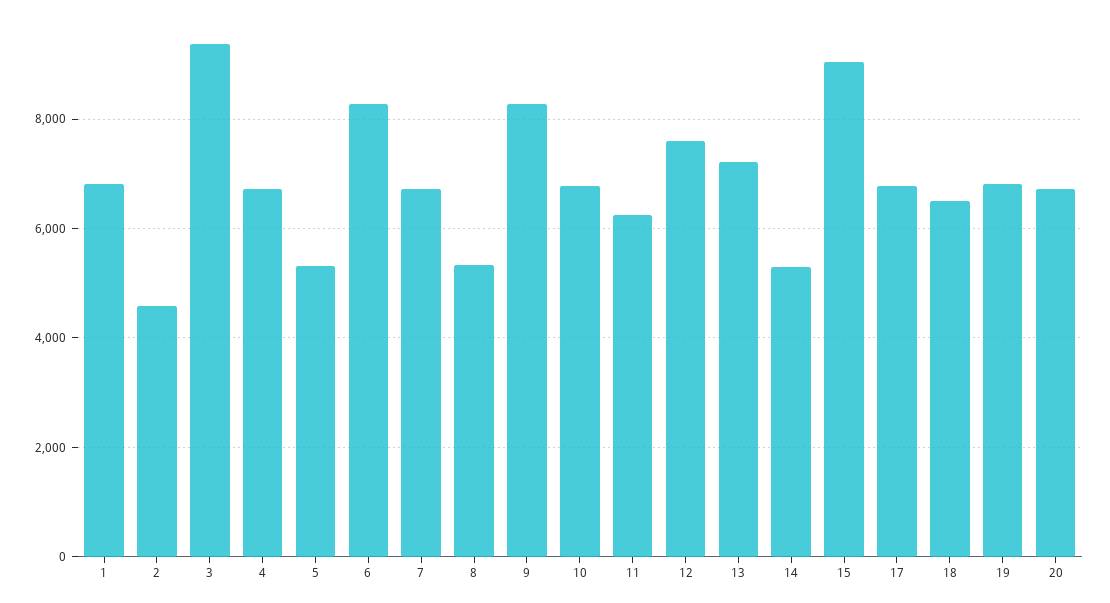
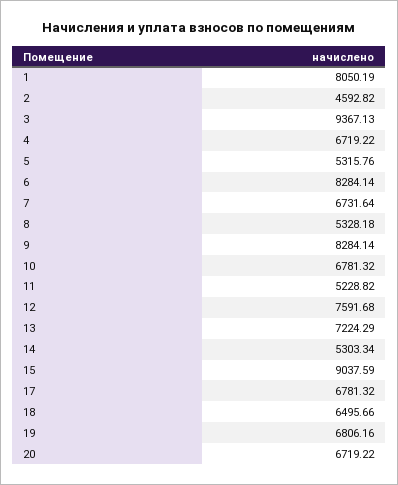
1: 6800 -> 8050.19
11: 6200 -> 5228.82

